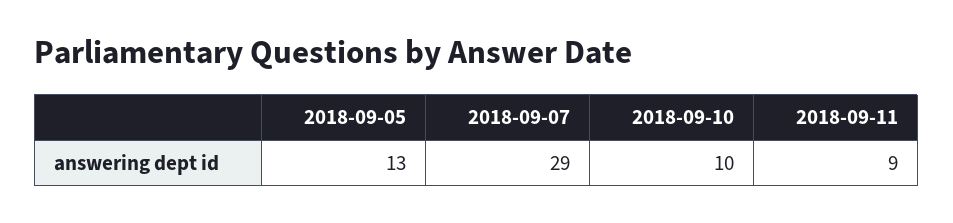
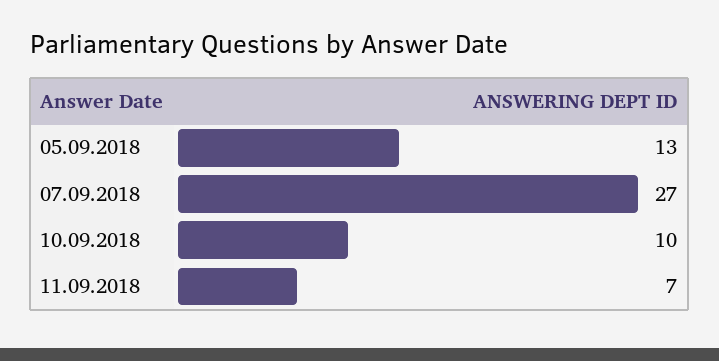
2018-09-07: 29 -> 27
2018-09-11: 9 -> 7

